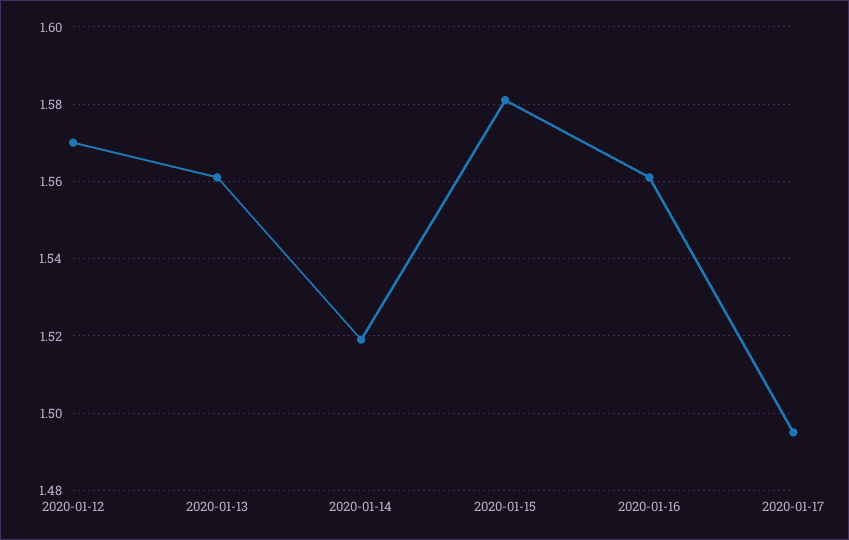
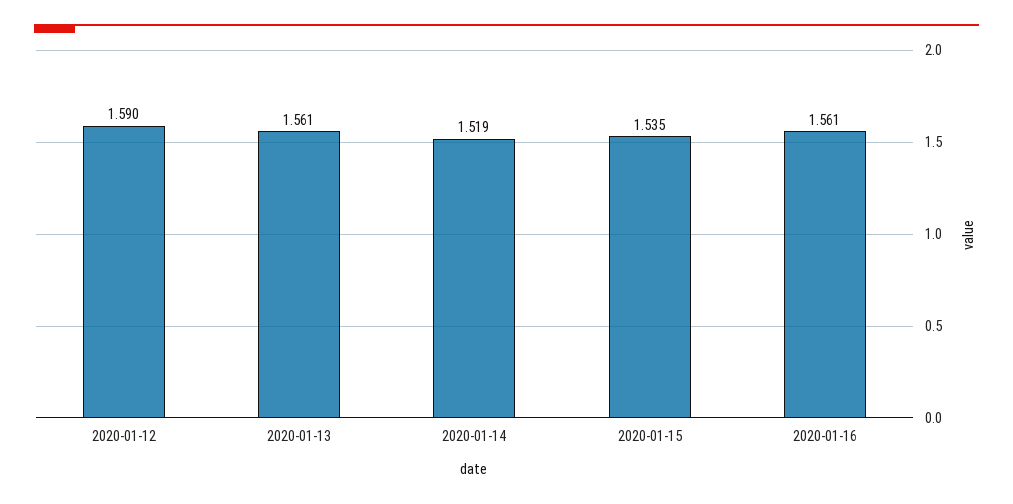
2020-01-12: 1.57 -> 1.59
2020-01-15: 1.58 -> 1.535
2020-01-17: 1.495 -> none

